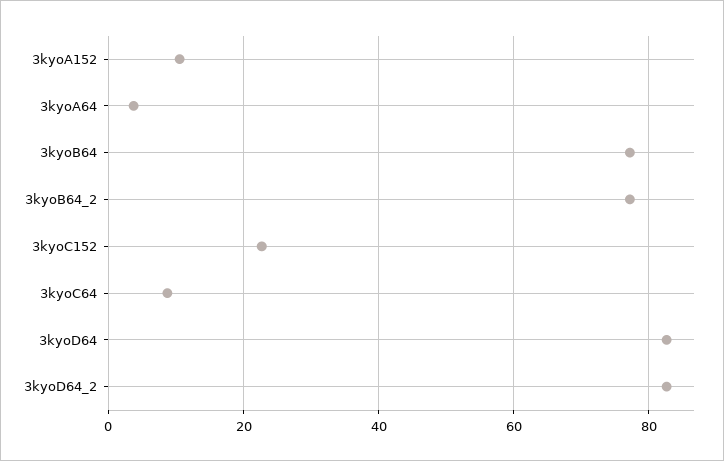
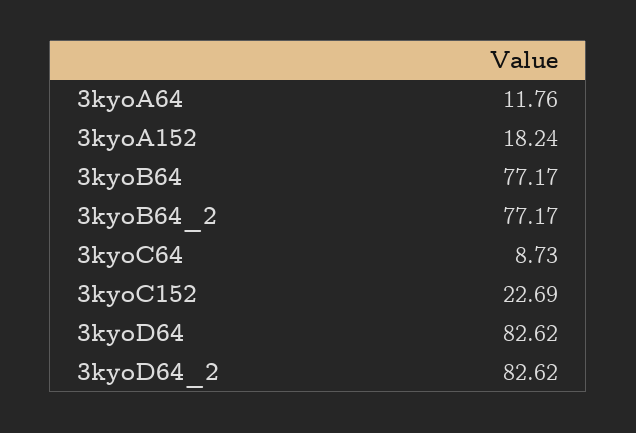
3kyoA152: 10 -> 18.24
3kyoA64: 4 -> 11.76

